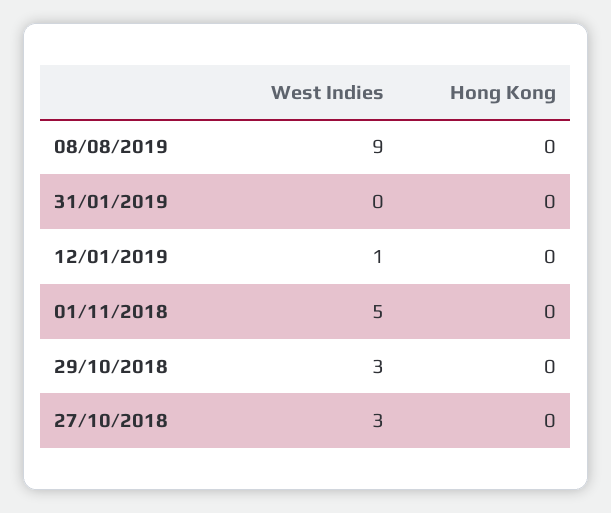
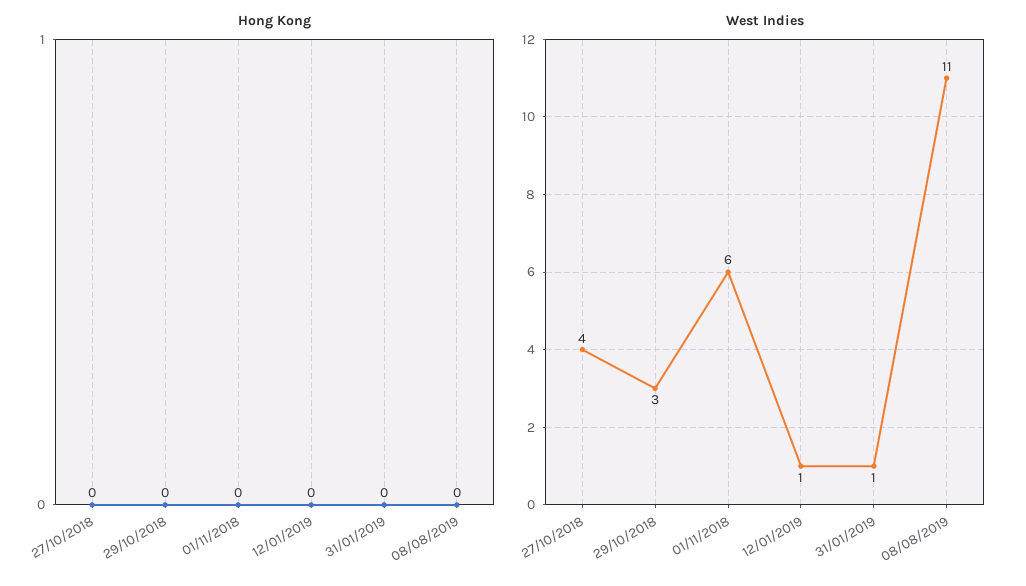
West Indies, 08/08/2019: 9 -> 11
West Indies, 31/01/2019: 0 -> 1
West Indies, 01/11/2018: 5 -> 6
West Indies, 27/10/2018: 3 -> 4

